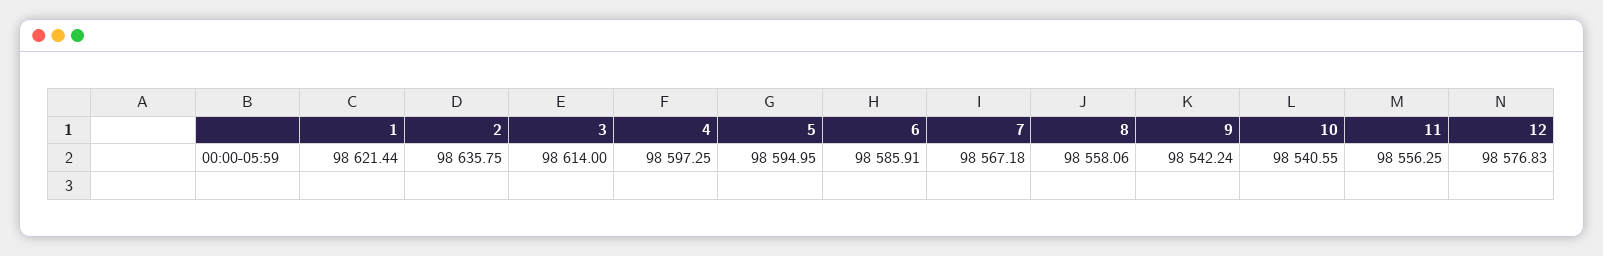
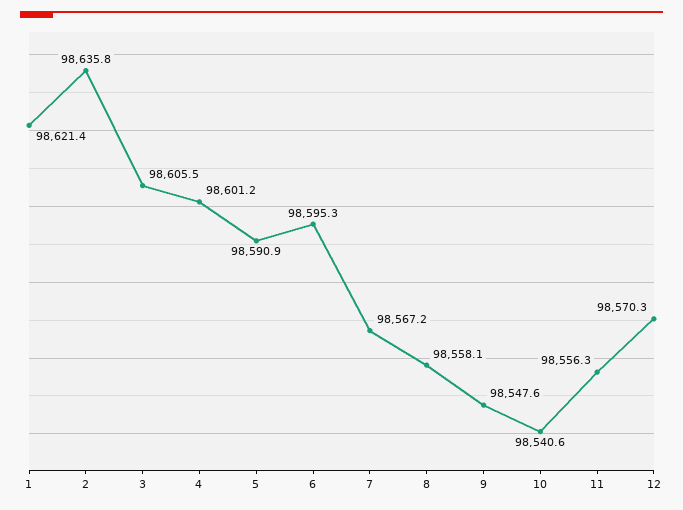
3: 98614 -> 98605.5
4: 98597.25 -> 98601.2
5: 98594.95 -> 98590.9
6: 98585.91 -> 98595.3
9: 98542.24 -> 98547.6
12: 98576.83 -> 98570.3

